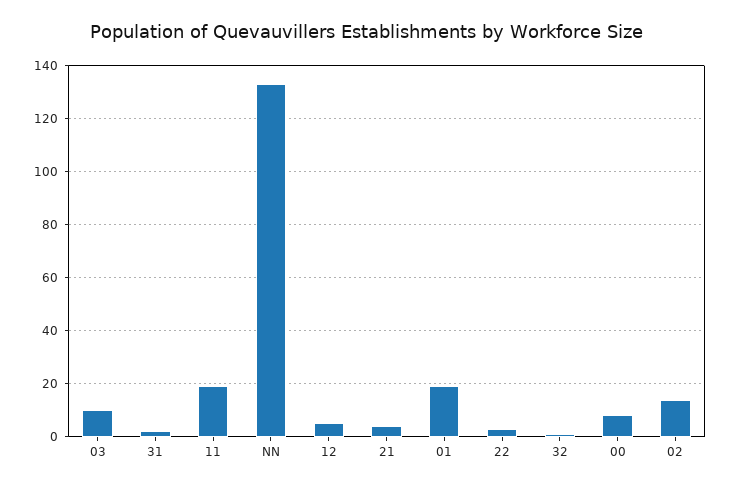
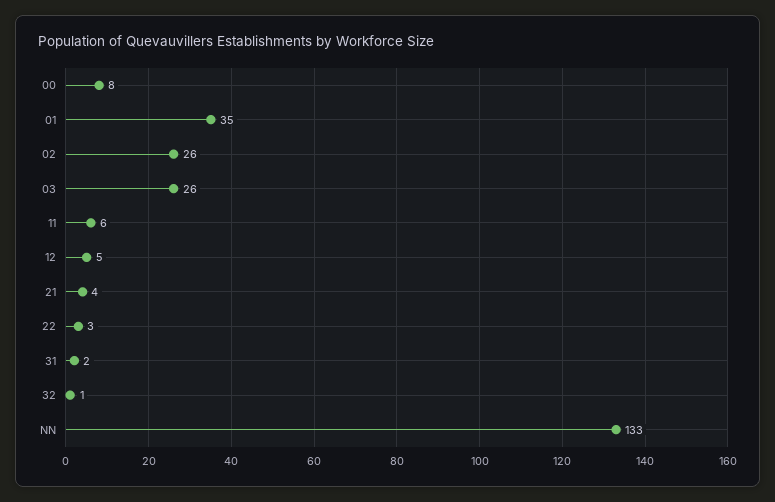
03: 10 -> 26
11: 20 -> 6
01: 20 -> 35
02: 15 -> 26

